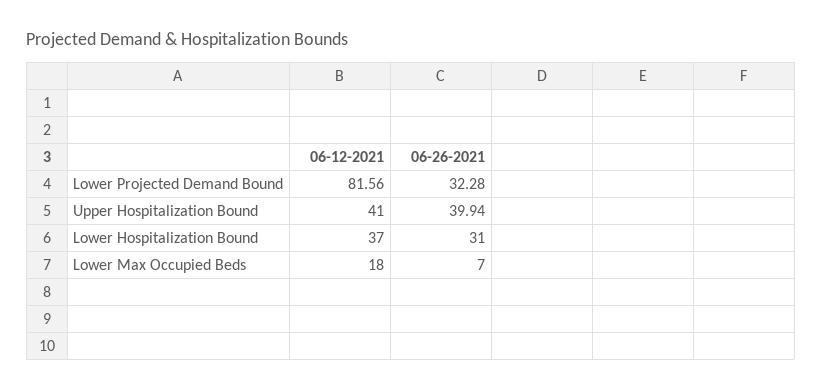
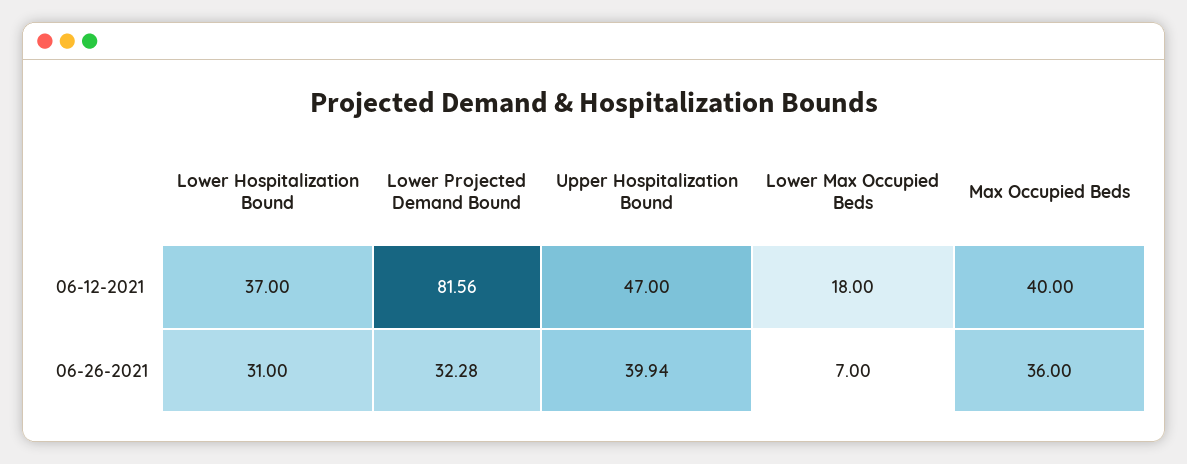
06-12-2021, Upper Hospitalization Bound: 41 -> 47
06-12-2021, Max Occupied Beds: none -> 40
06-26-2021, Max Occupied Beds: none -> 36

